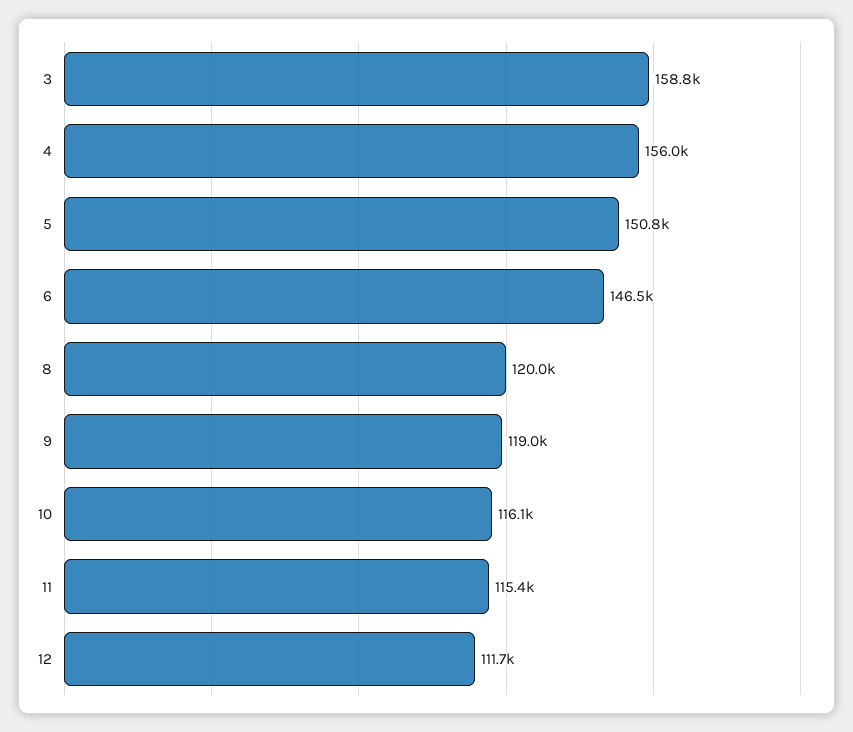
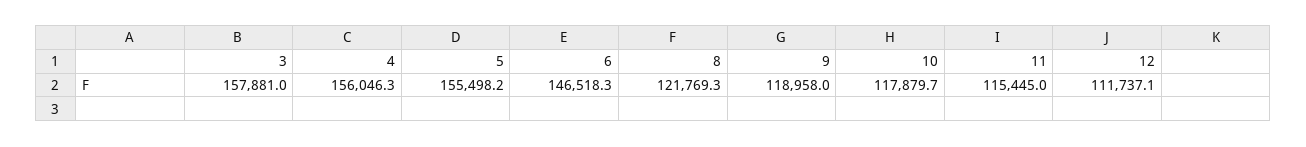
3: 158800 -> 157881
5: 150800 -> 155498.2
8: 120000 -> 121769.3
10: 116100 -> 117879.7

